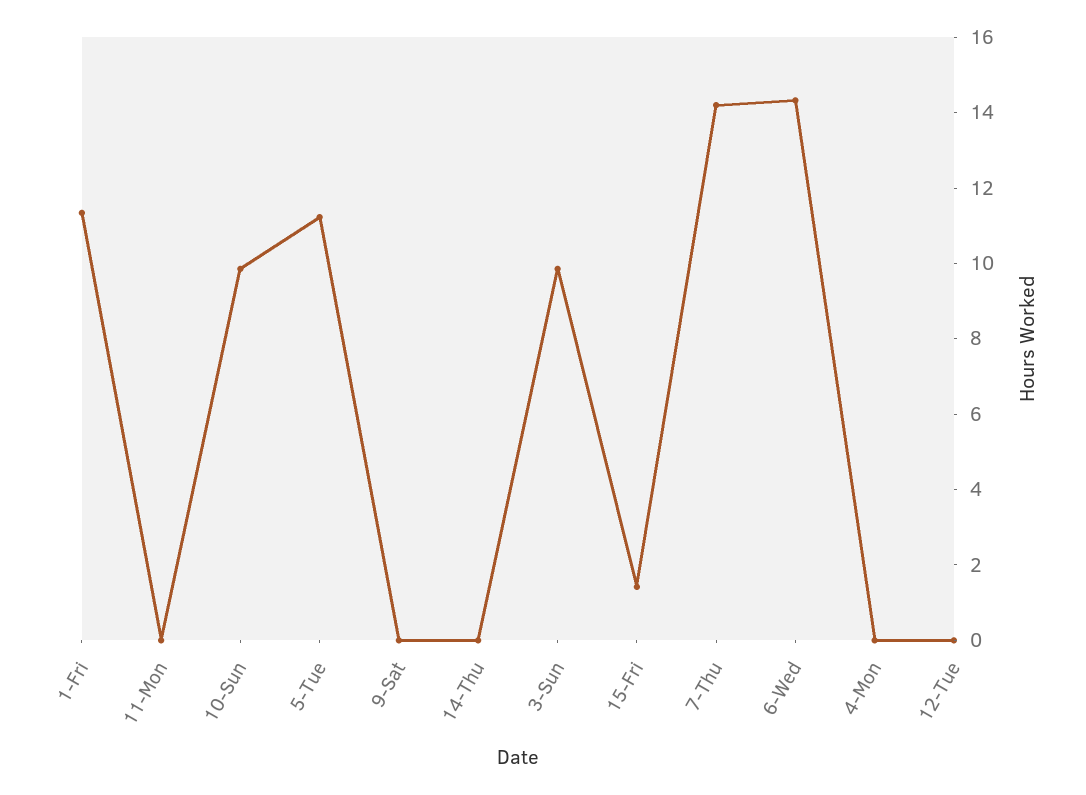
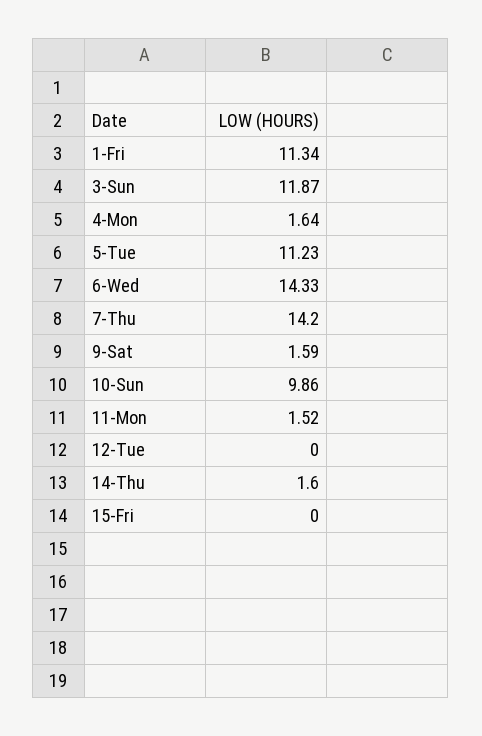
11-Mon: 0 -> 1.52
9-Sat: 0 -> 1.59
14-Thu: 0 -> 1.6
3-Sun: 10 -> 11.87
15-Fri: 1.5 -> 0
4-Mon: 0 -> 1.64

